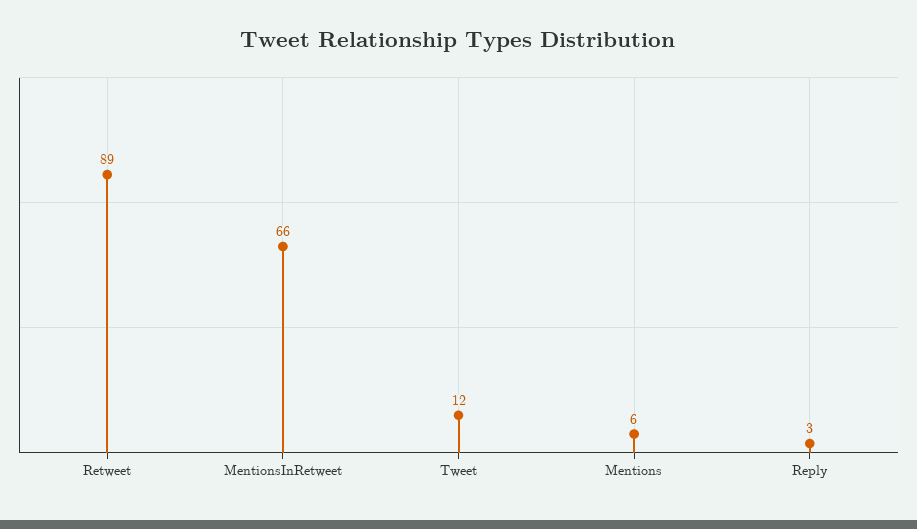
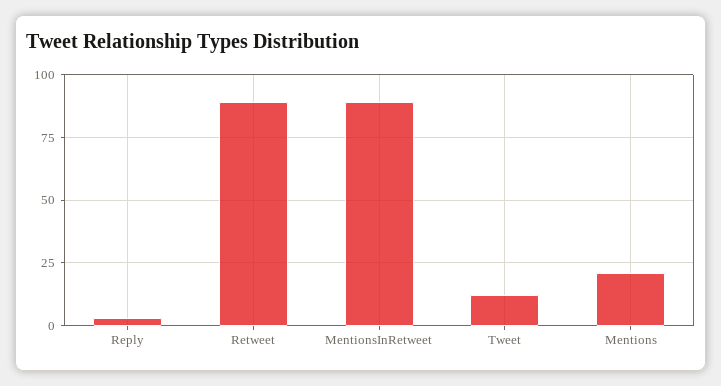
MentionsInRetweet: 66 -> 90
Mentions: 6 -> 20

